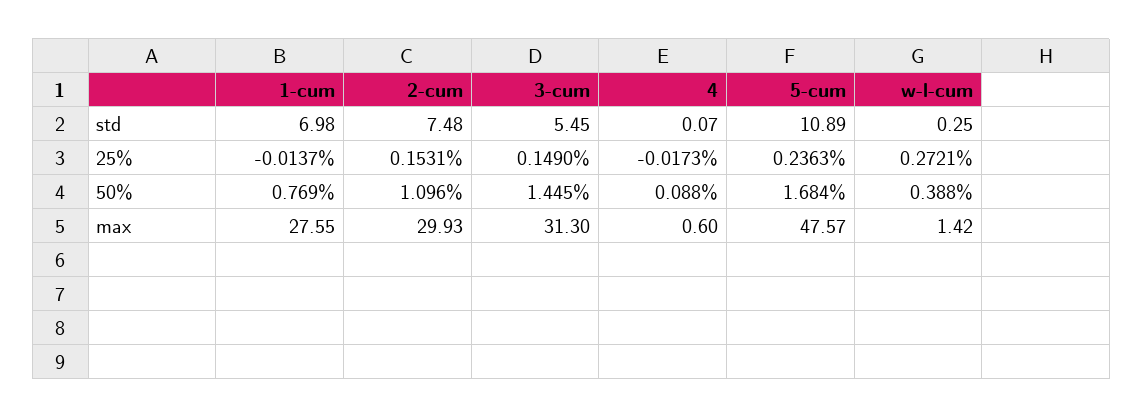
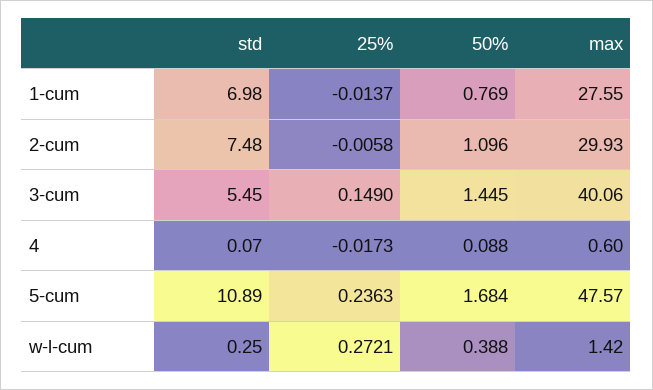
2-cum, 25%: 0.1531 -> -0.0058
3-cum, max: 31.3 -> 40.06

